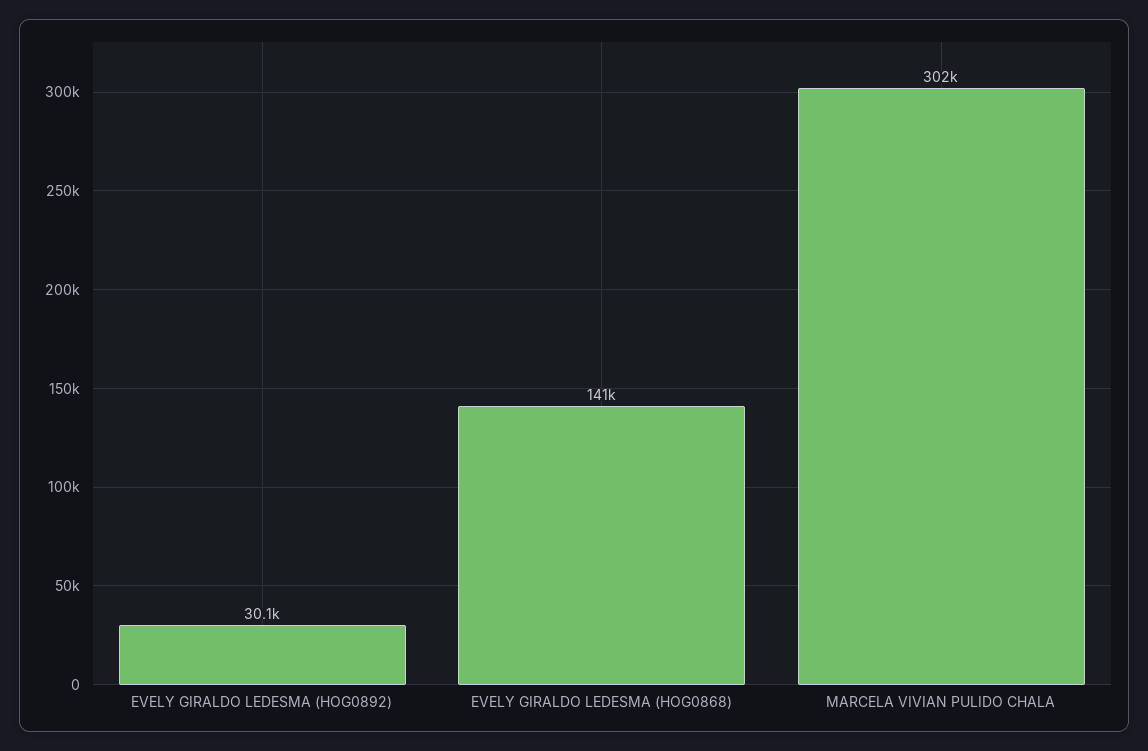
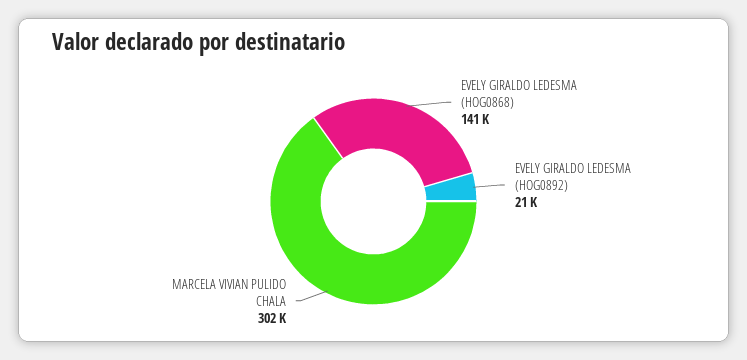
EVELY GIRALDO LEDESMA (HOG0892): 30100 -> 21000

